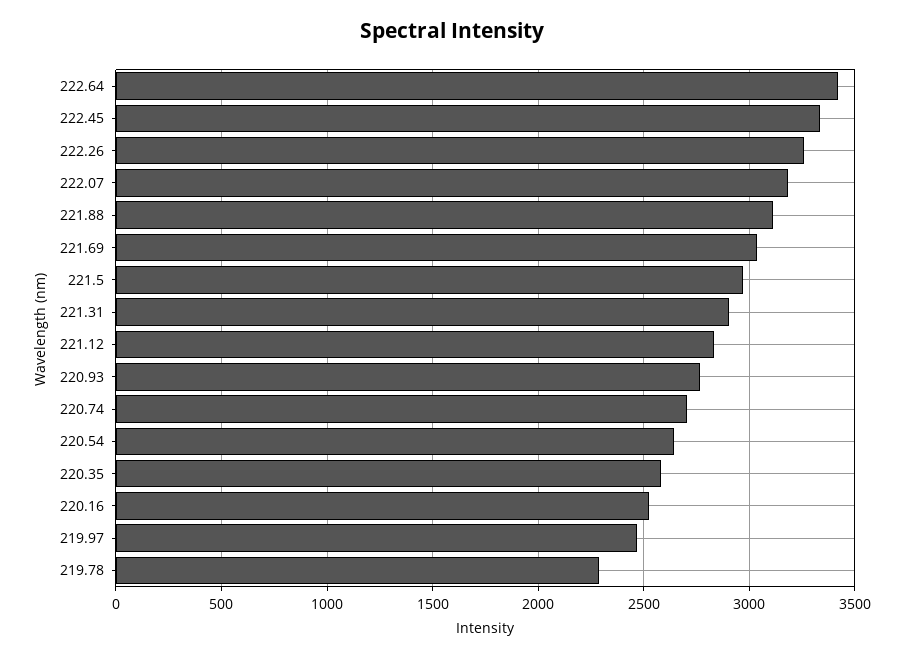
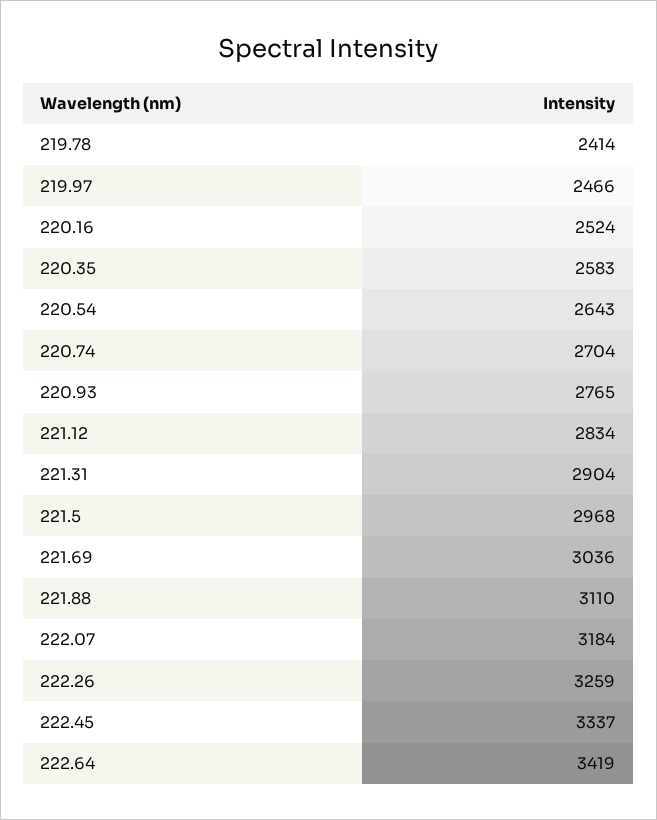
219.78: 2300 -> 2414

